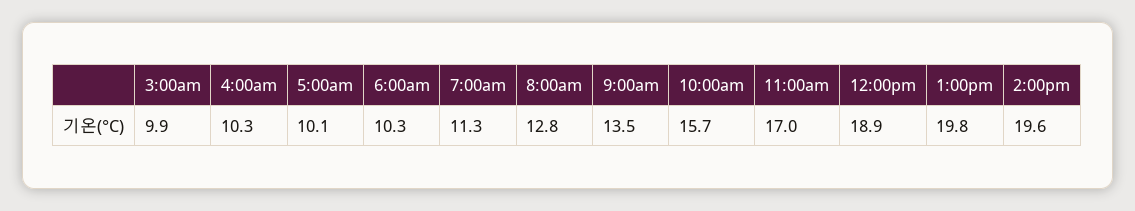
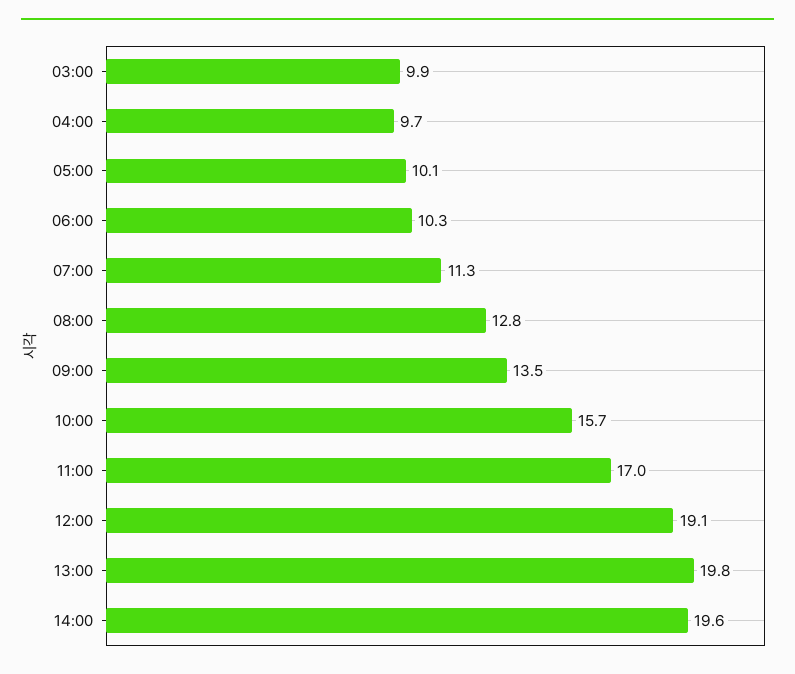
4:00am: 10.3 -> 9.7
12:00pm: 18.9 -> 19.1

